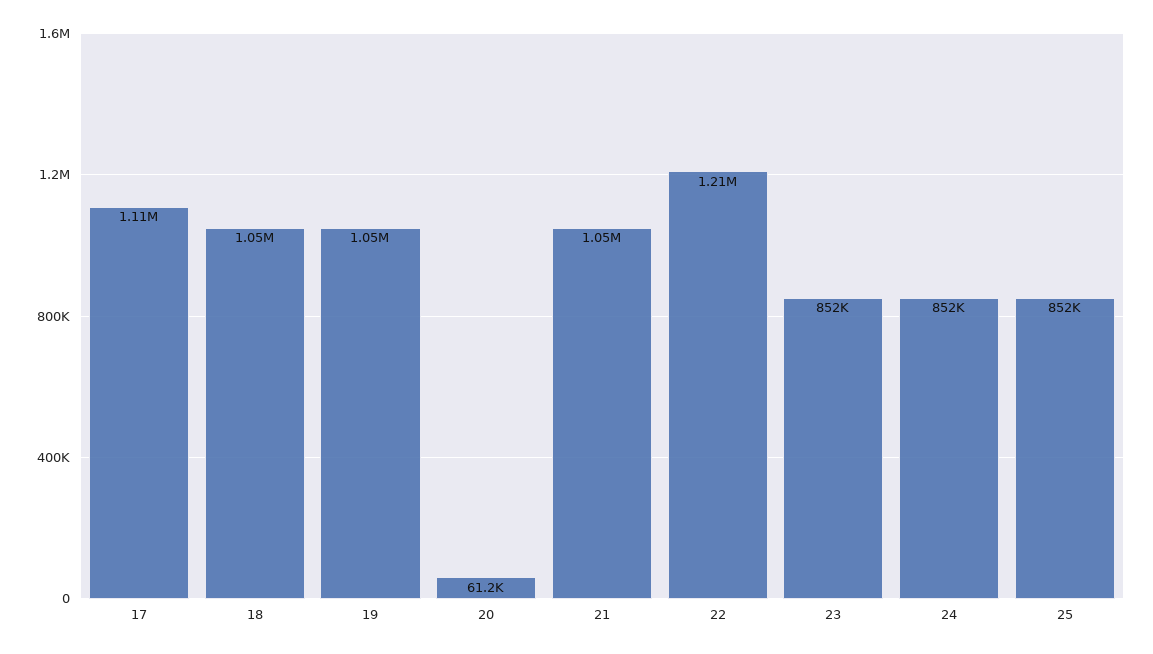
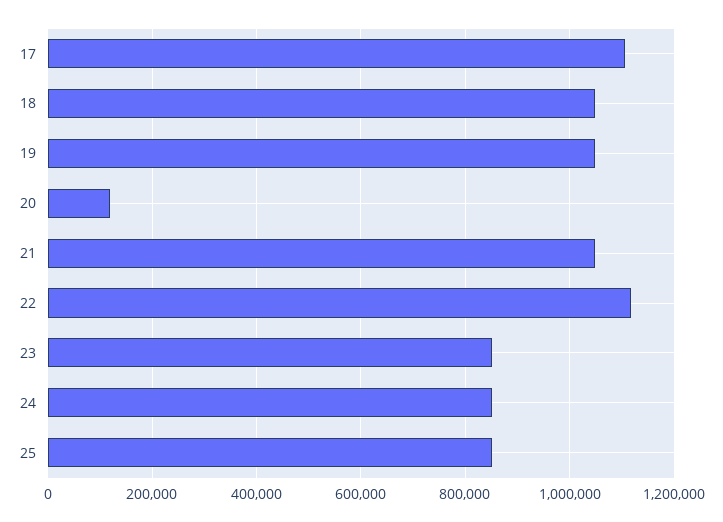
20: 61200 -> 120000
22: 1210000 -> 1120000

